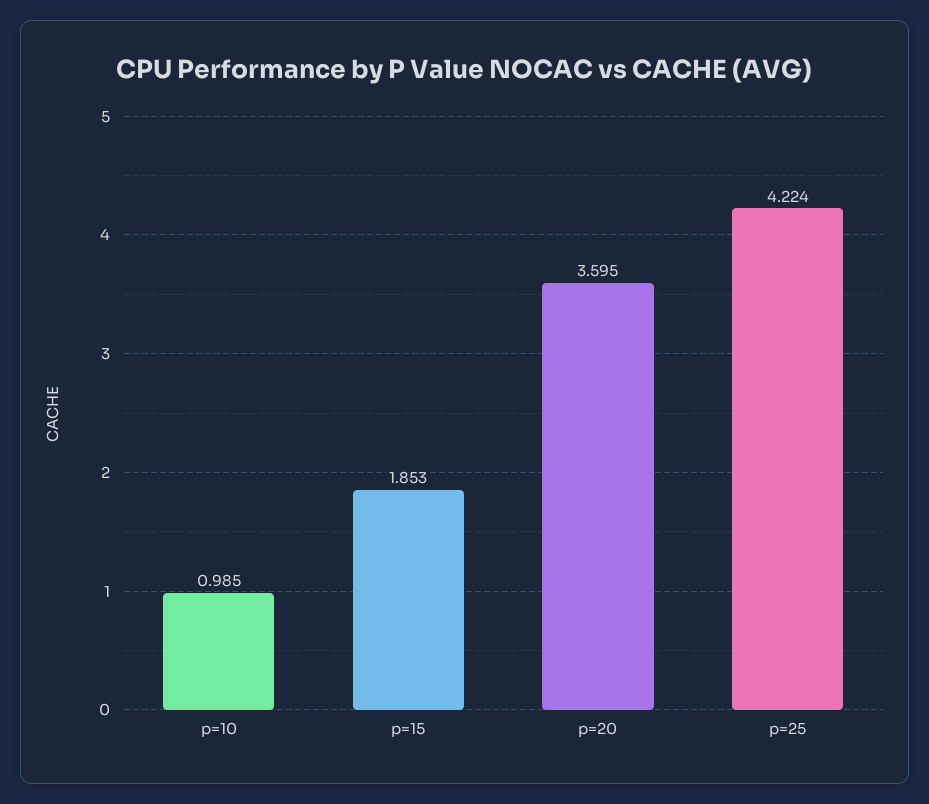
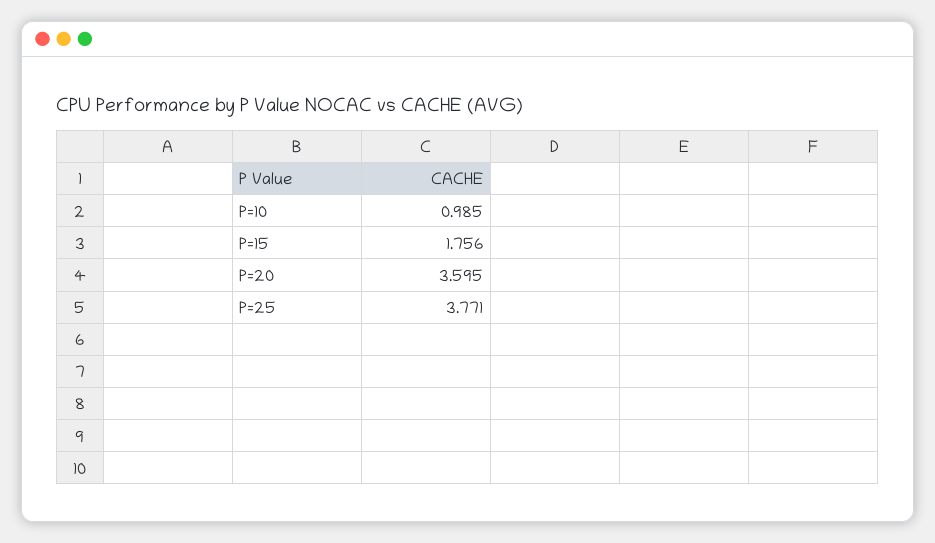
p=15: 1.853 -> 1.756
p=25: 4.224 -> 3.771

